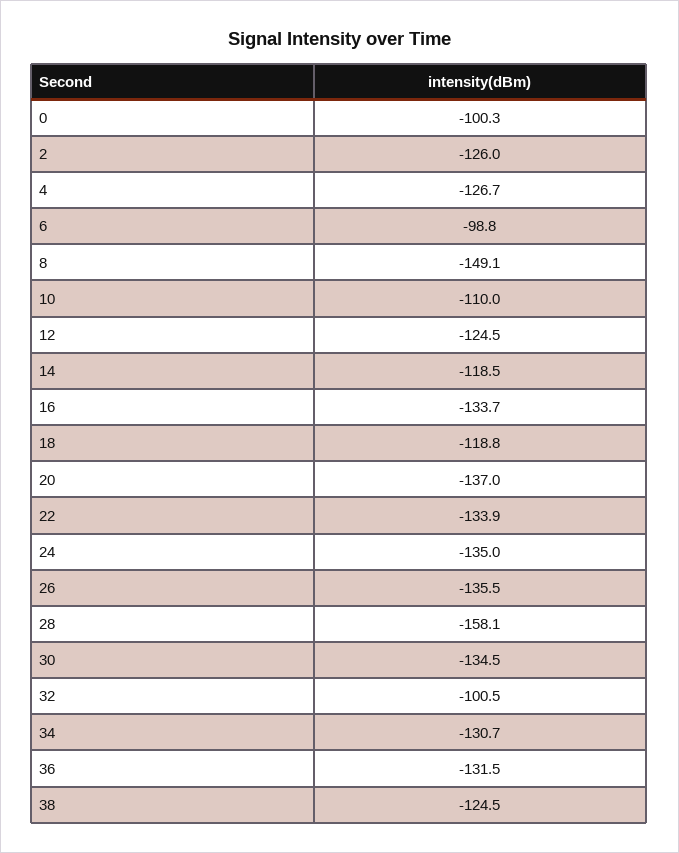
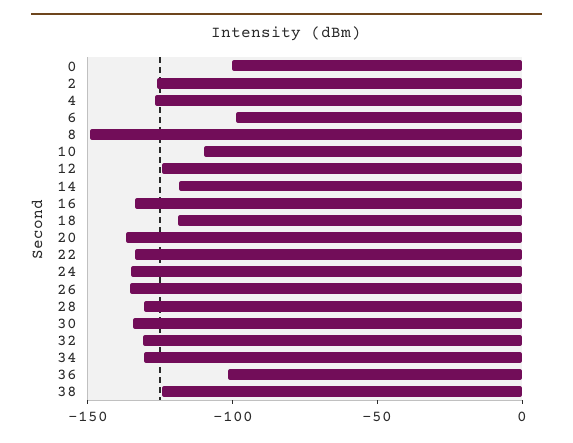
28: -158.1 -> -130
32: -100.5 -> -130
36: -131.5 -> -100

